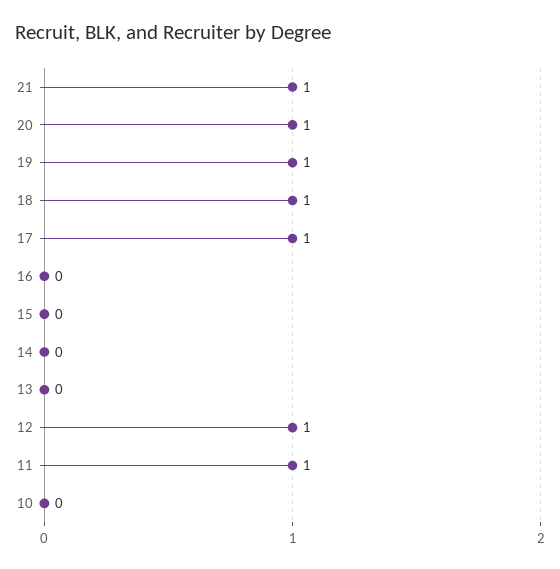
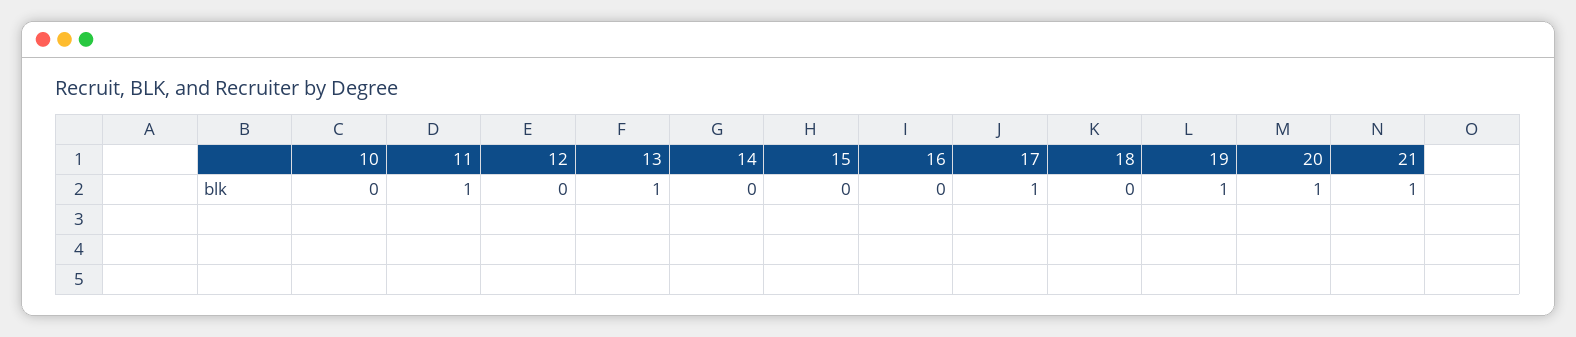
18: 1 -> 0
13: 0 -> 1
12: 1 -> 0

